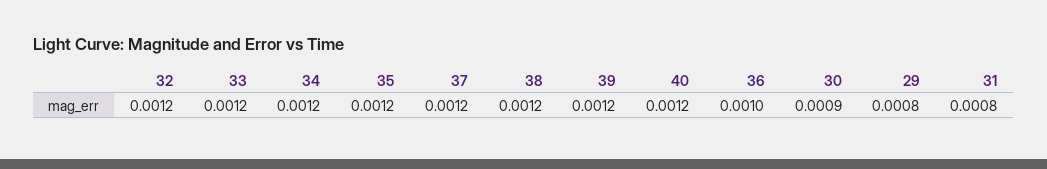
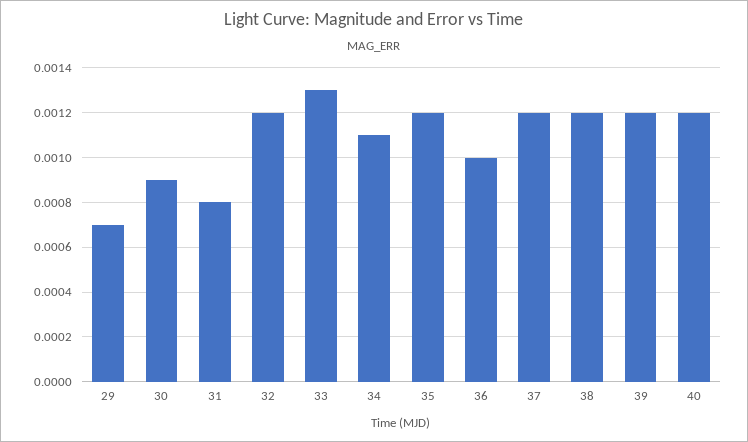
33: 0.0012 -> 0.0013
34: 0.0012 -> 0.0011
29: 0.0008 -> 0.0007

